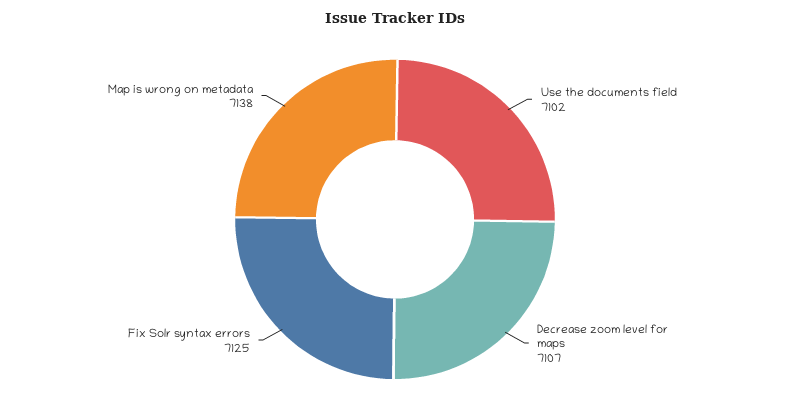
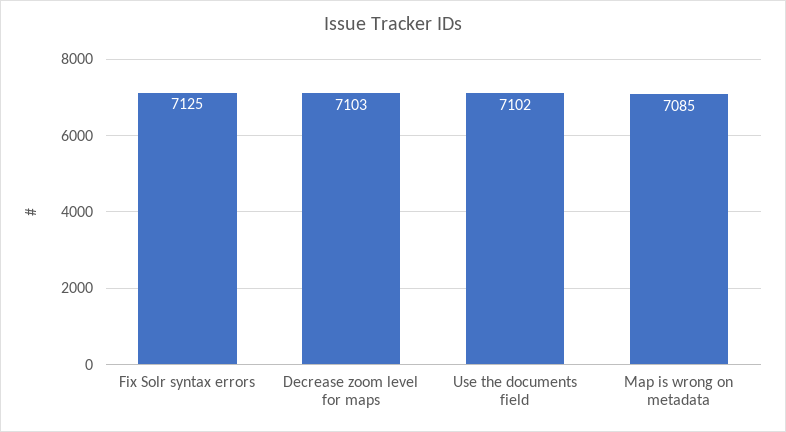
Decrease zoom level for maps: 7107 -> 7103
Map is wrong on metadata: 7138 -> 7085

